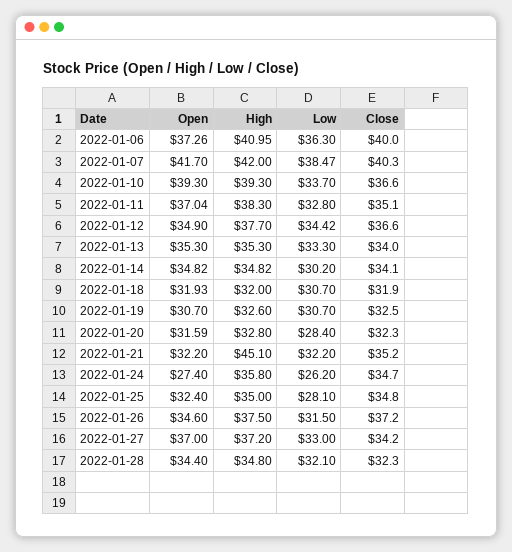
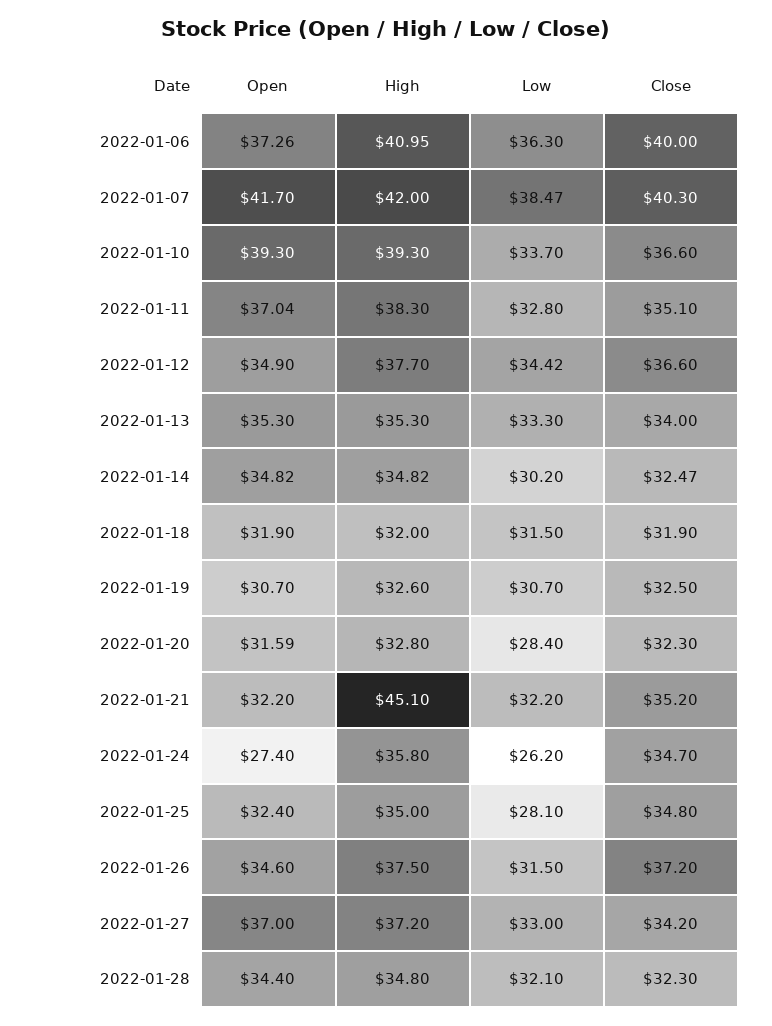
Close, 2022-01-14: 34.1 -> 32.47
Open, 2022-01-18: 31.93 -> 31.9
Low, 2022-01-18: 30.7 -> 31.5

